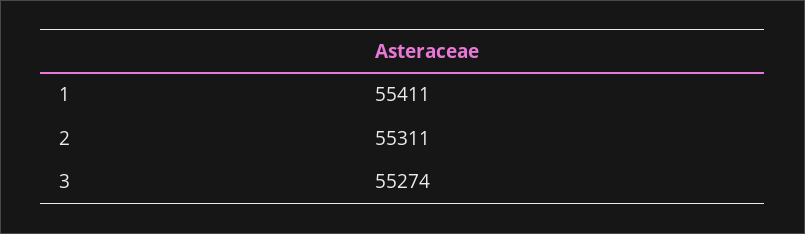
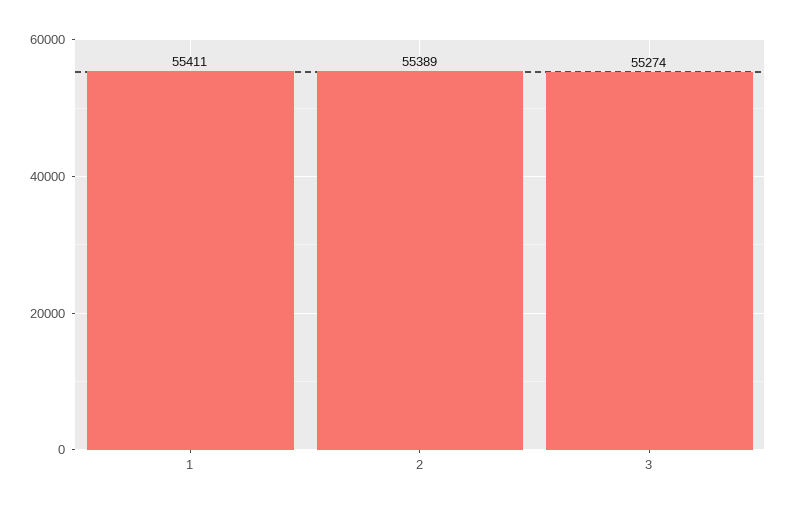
2: 55311 -> 55389

